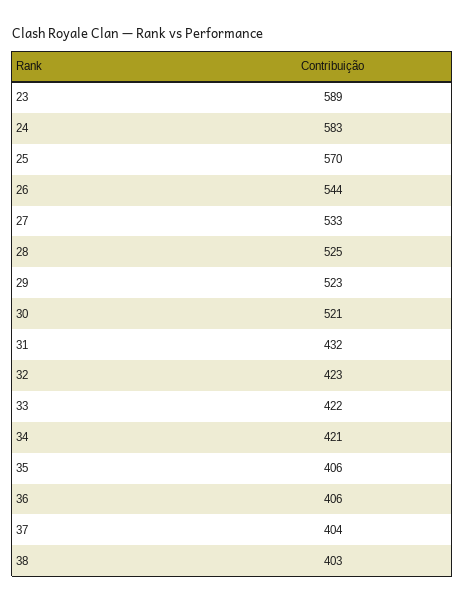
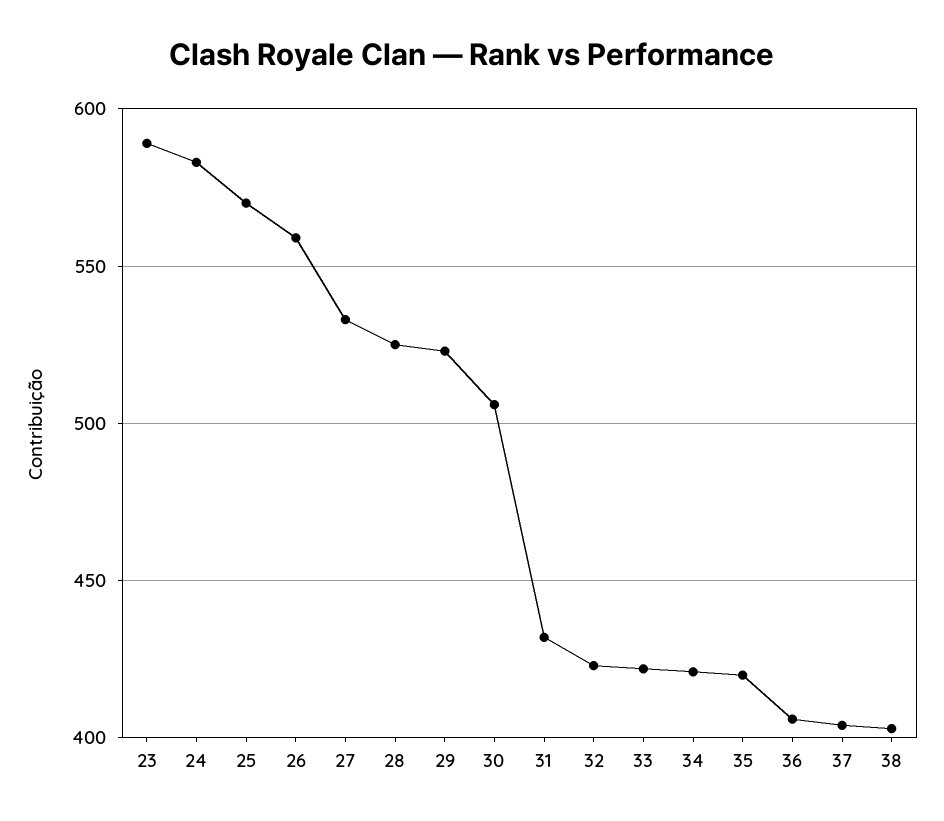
26: 544 -> 560
30: 521 -> 505
35: 406 -> 420

